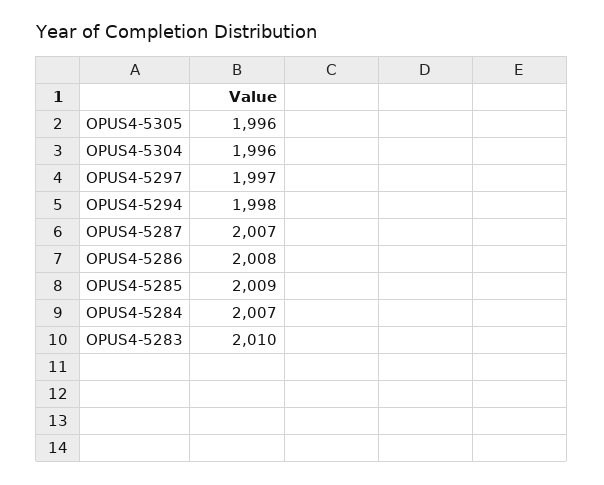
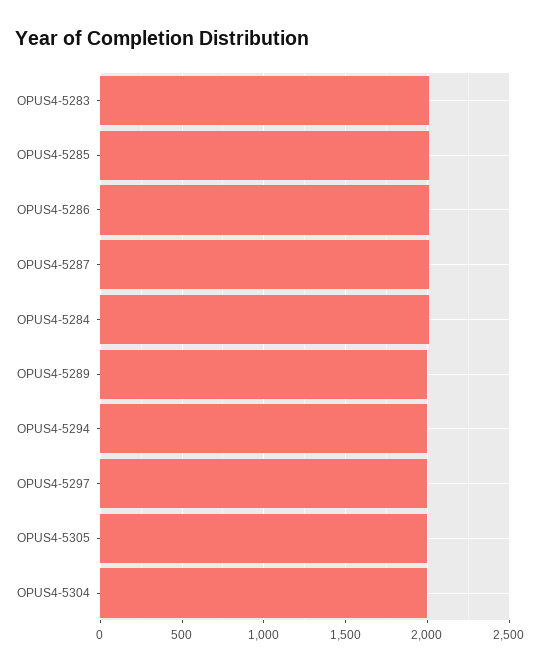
OPUS4-5289: none -> 2000

